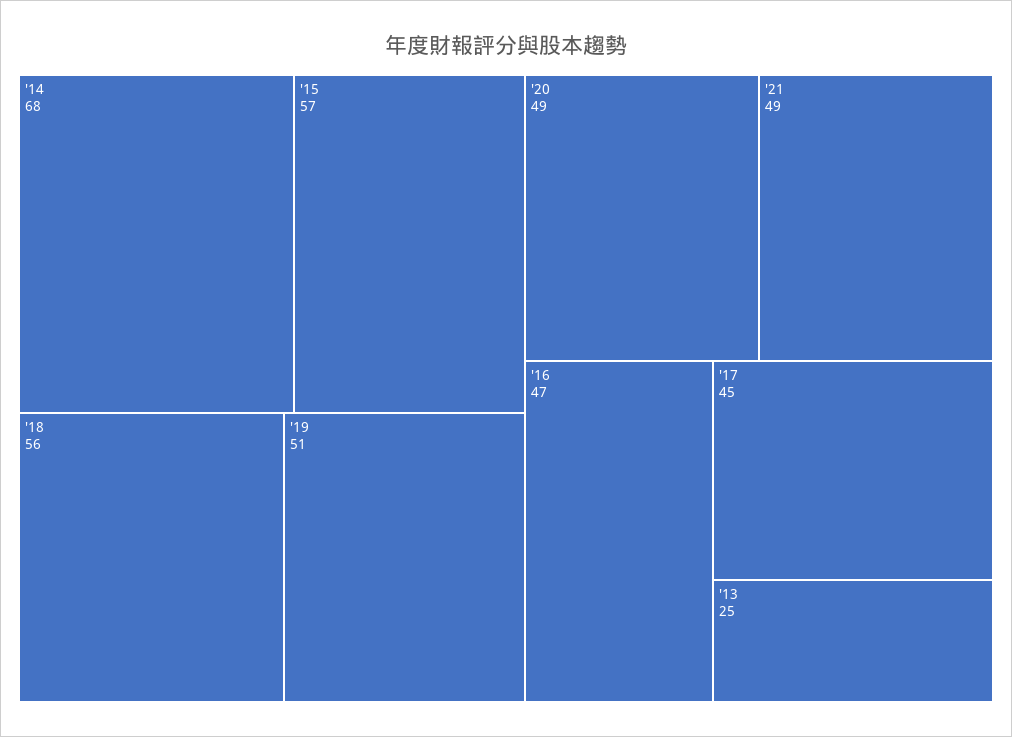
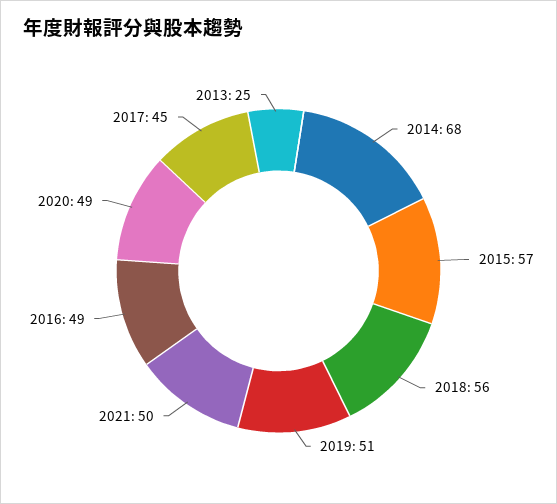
'21: 49 -> 50
'16: 47 -> 49

